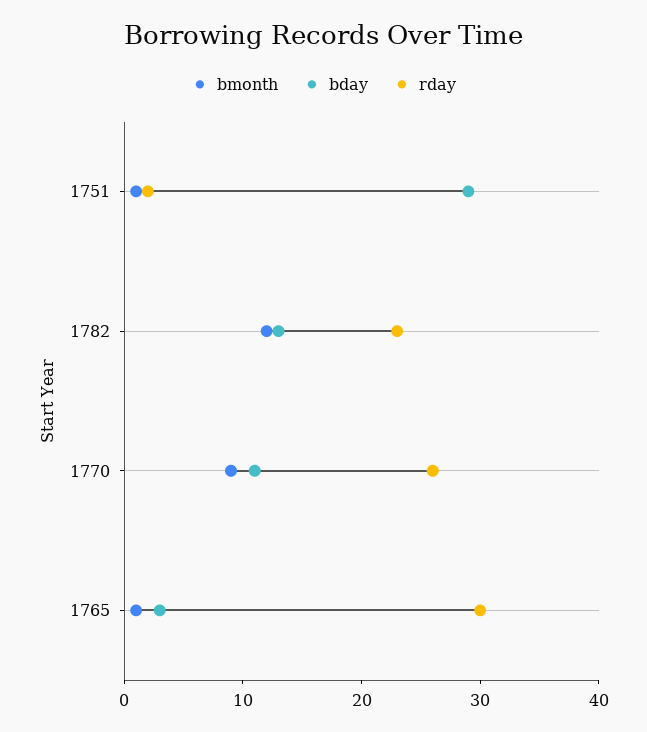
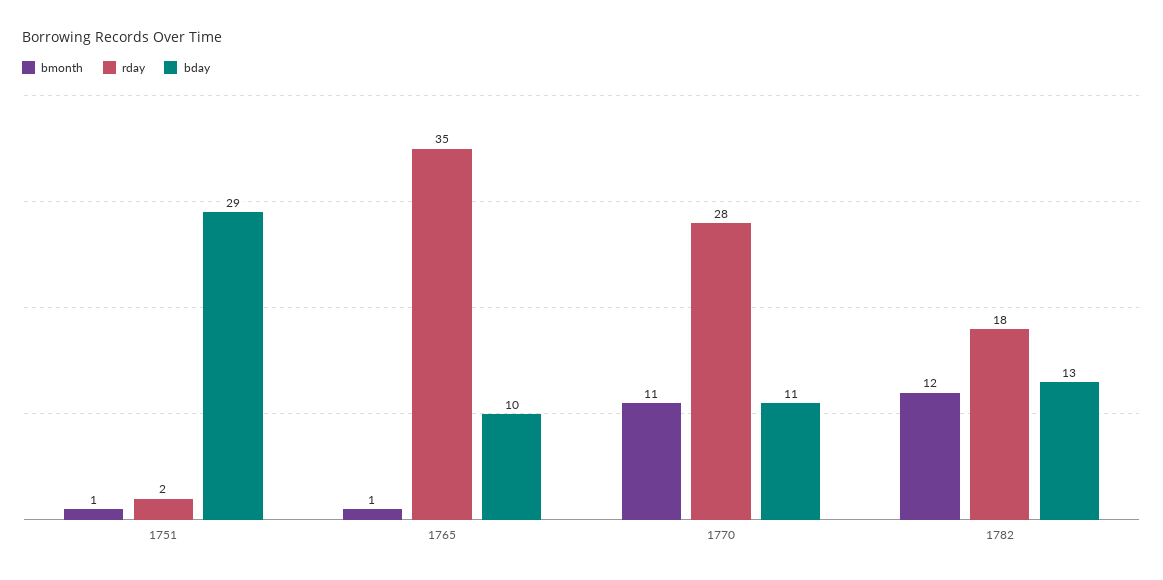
rday, 1782: 23 -> 18
bmonth, 1770: 9 -> 11
rday, 1770: 26 -> 28
bday, 1765: 3 -> 10
rday, 1765: 30 -> 35

